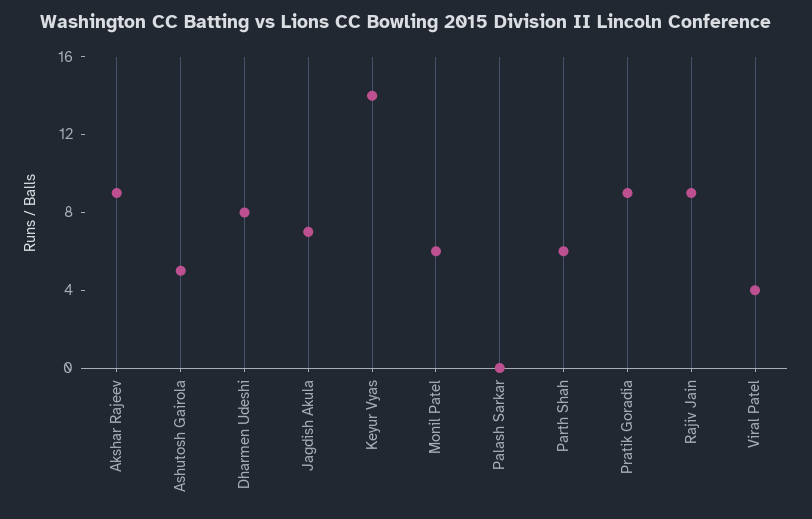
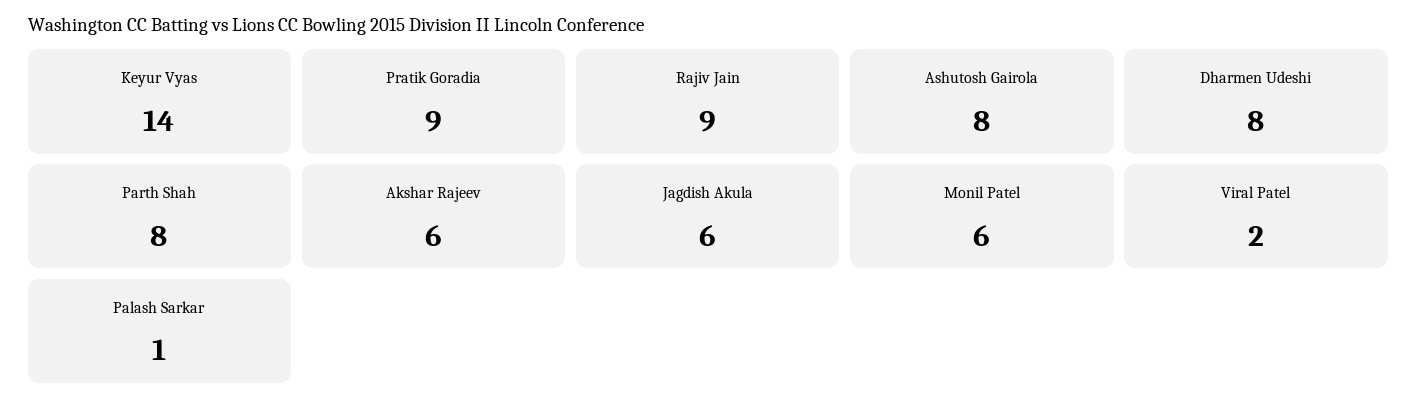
Akshar Rajeev: 9 -> 6
Ashutosh Gairola: 5 -> 8
Jagdish Akula: 7 -> 6
Palash Sarkar: 0 -> 1
Parth Shah: 6 -> 8
Viral Patel: 4 -> 2

